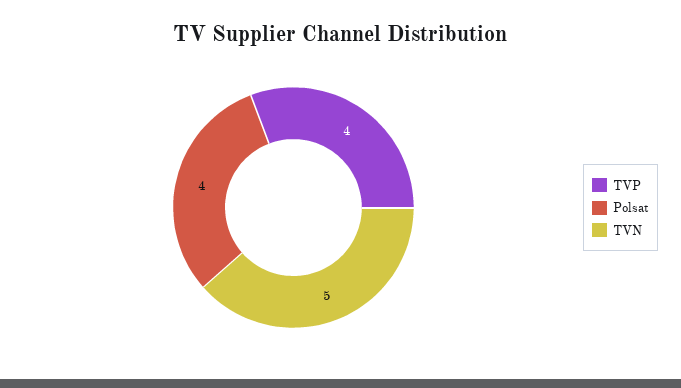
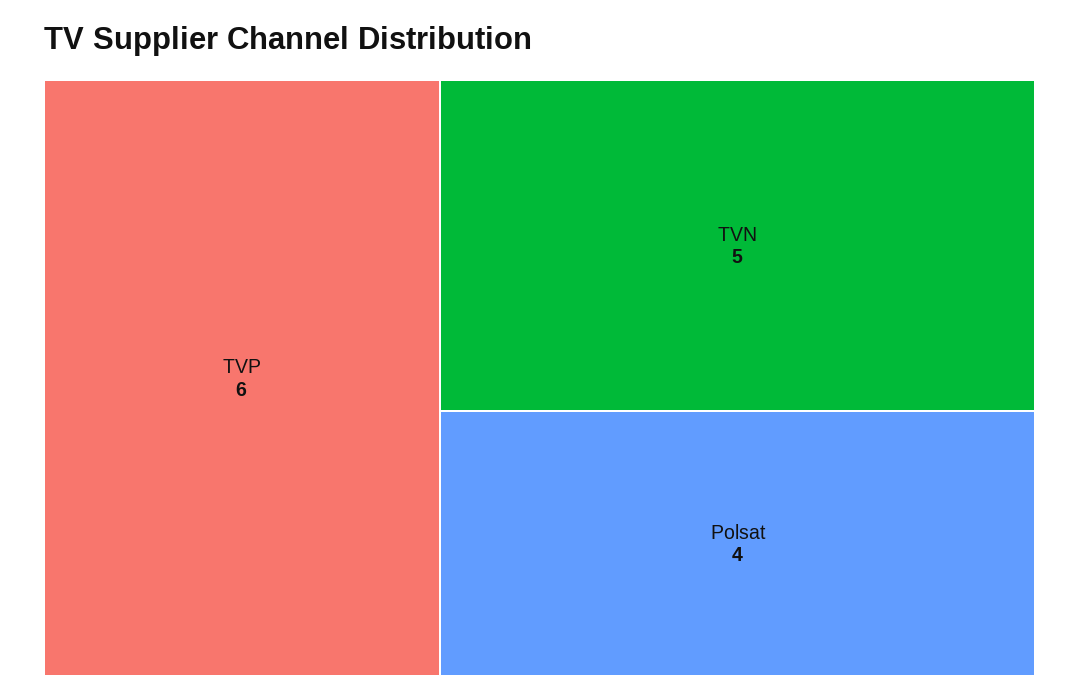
TVP: 4 -> 6

